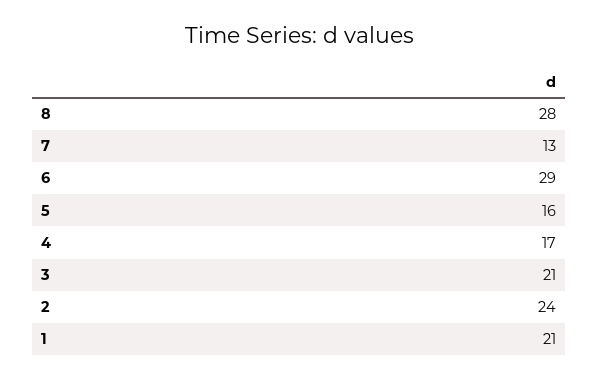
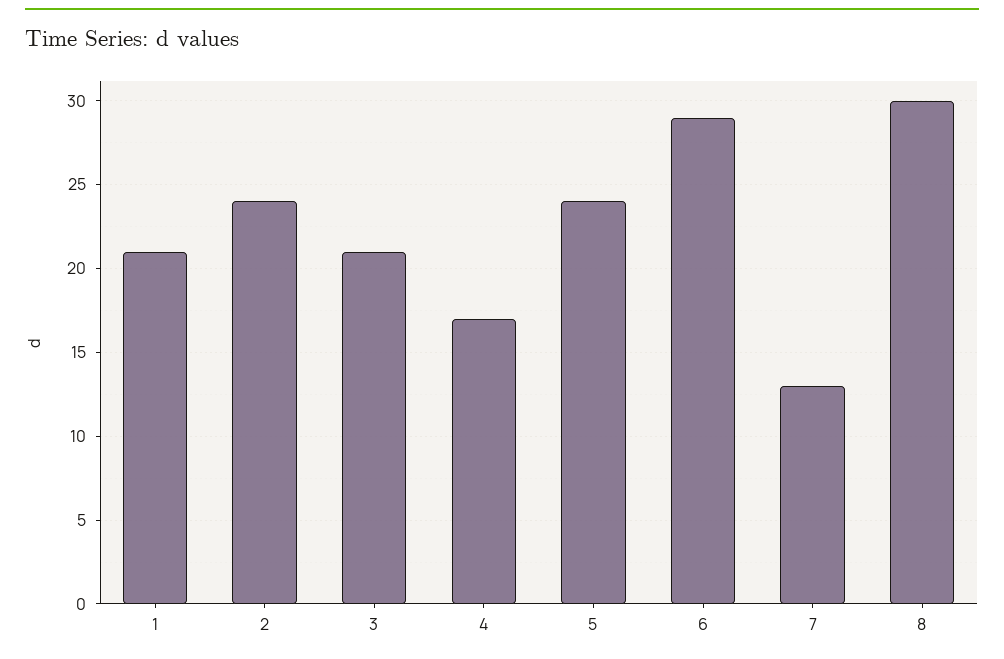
8: 28 -> 30
5: 16 -> 24

